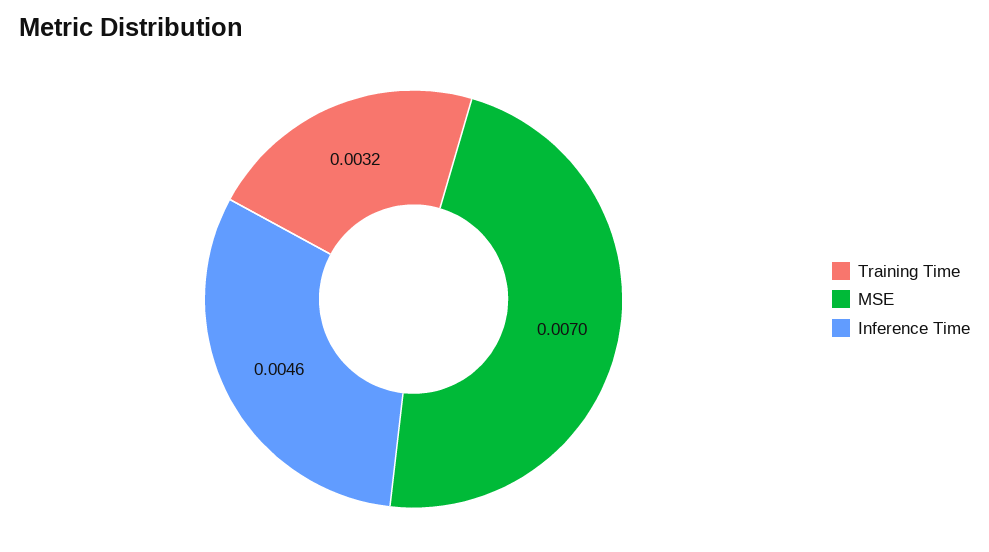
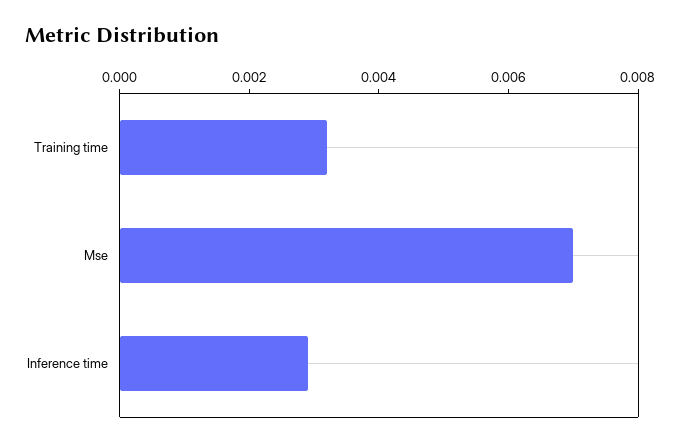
Inference Time: 0.0046 -> 0.003

